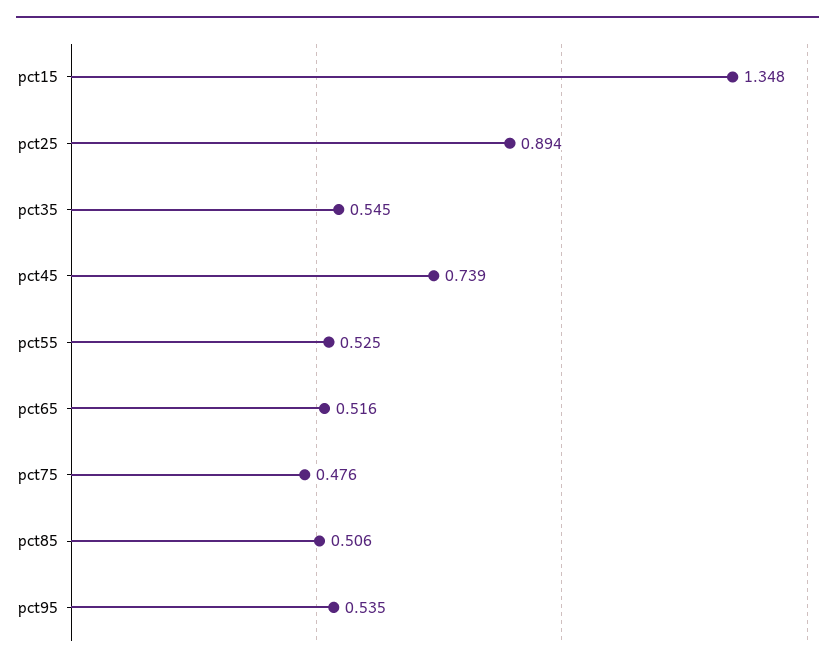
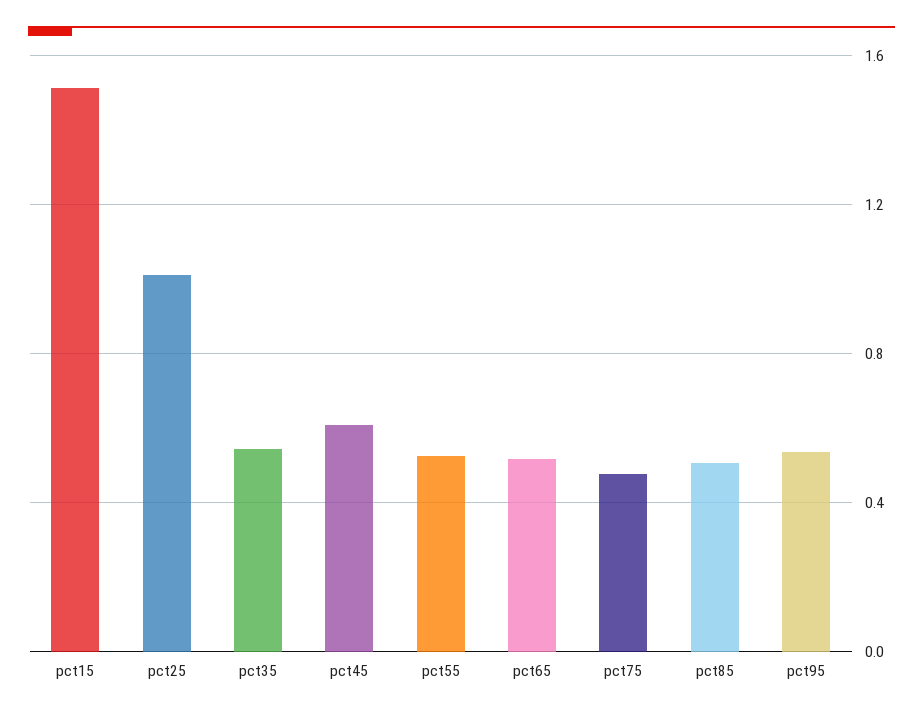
pct15: 1.348 -> 1.5
pct25: 0.894 -> 1
pct45: 0.739 -> 0.6

